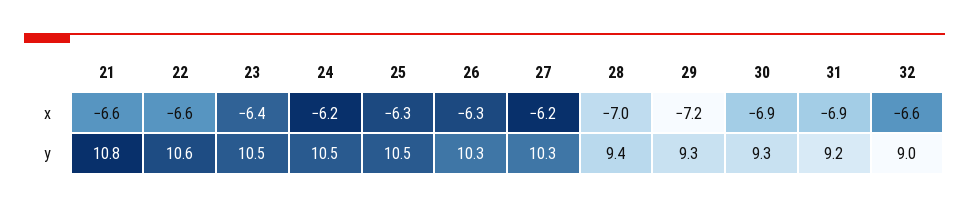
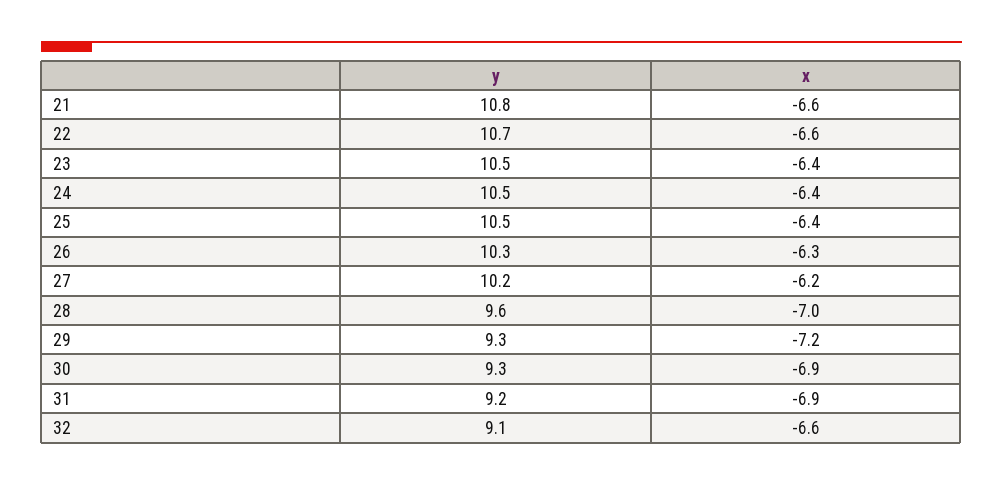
24, x: -6.2 -> -6.4
25, x: -6.3 -> -6.4
22, y: 10.6 -> 10.7
27, y: 10.3 -> 10.2
28, y: 9.4 -> 9.6
32, y: 9 -> 9.1

